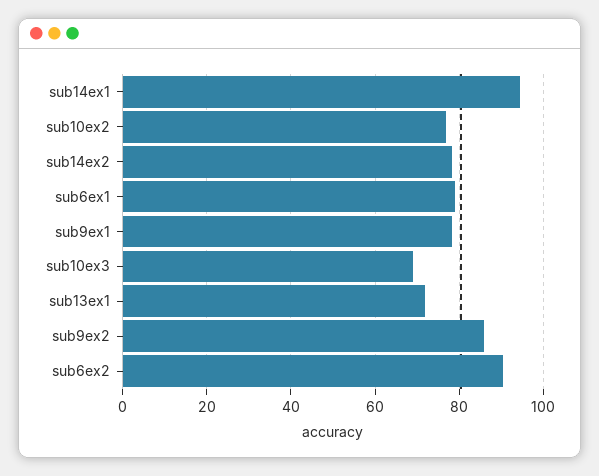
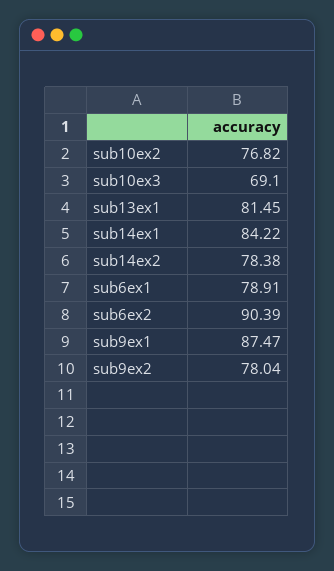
sub14ex1: 94 -> 84.22
sub9ex1: 78 -> 87.47
sub13ex1: 72 -> 81.45
sub9ex2: 86 -> 78.04

